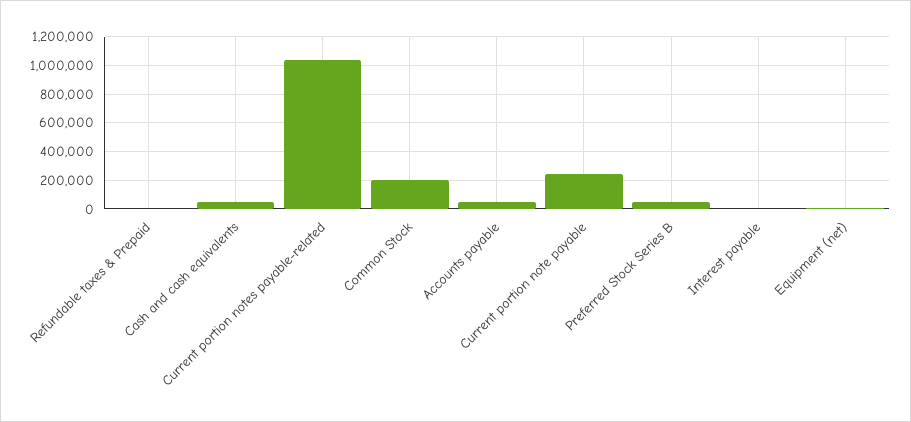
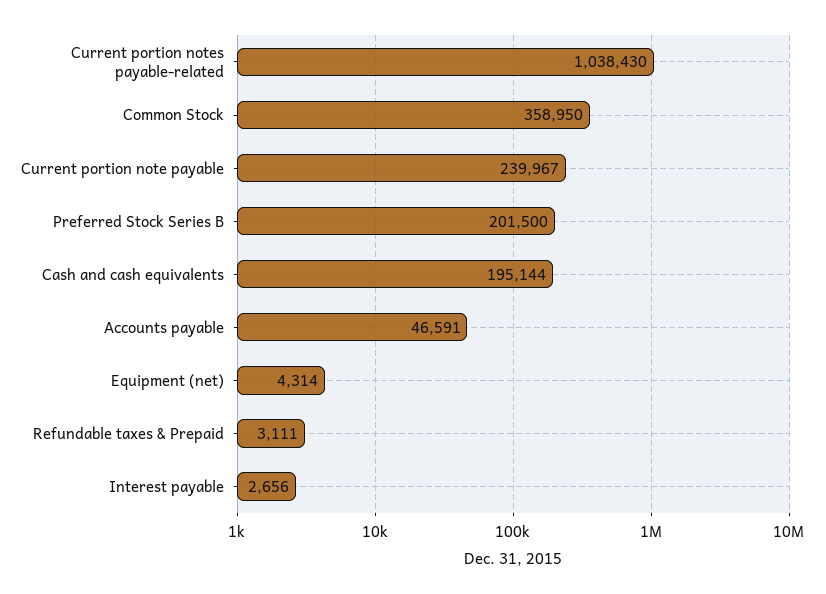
Cash and cash equivalents: 50000 -> 195144
Common Stock: 200000 -> 358950
Preferred Stock Series B: 50000 -> 201500

